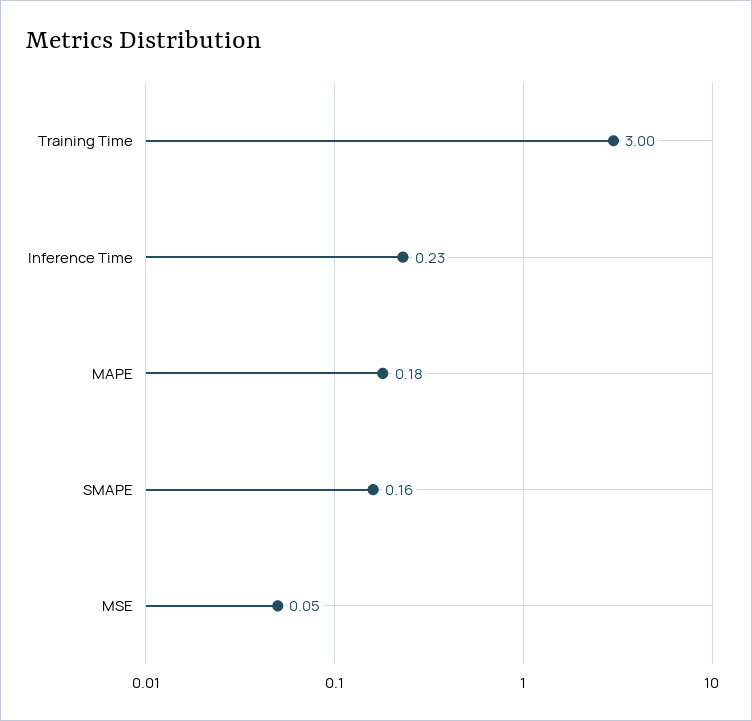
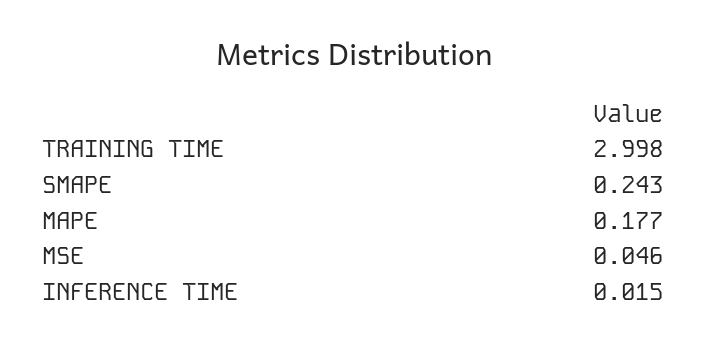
Inference Time: 0.23 -> 0.015
SMAPE: 0.16 -> 0.243

